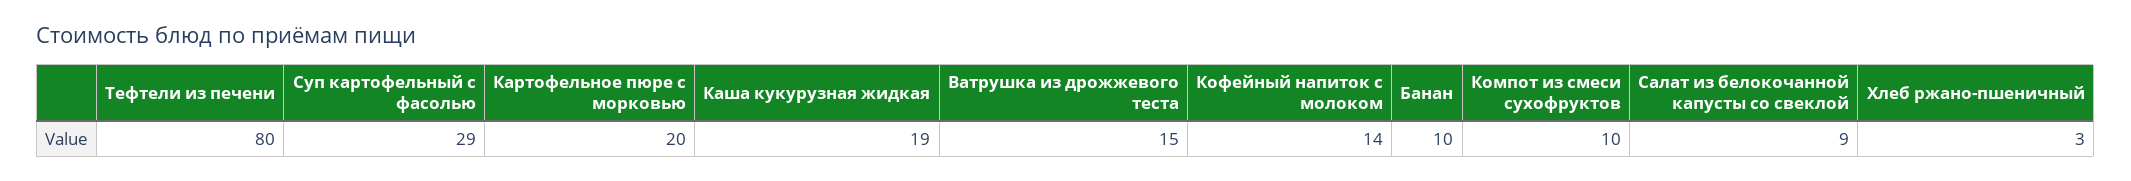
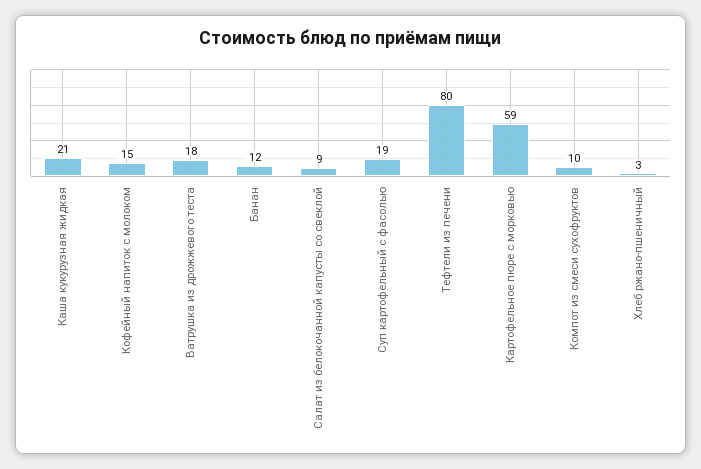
Суп картофельный с фасолью: 29 -> 19
Картофельное пюре с морковью: 20 -> 59
Каша кукурузная жидкая: 19 -> 21
Ватрушка из дрожжевого теста: 15 -> 18
Кофейный напиток с молоком: 14 -> 15
Банан: 10 -> 12

